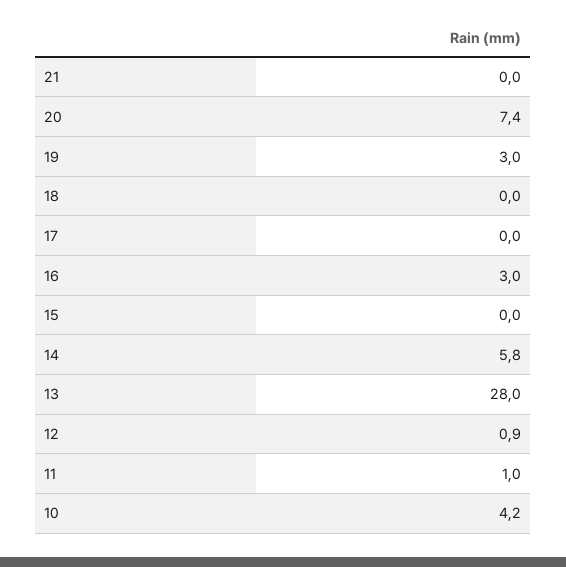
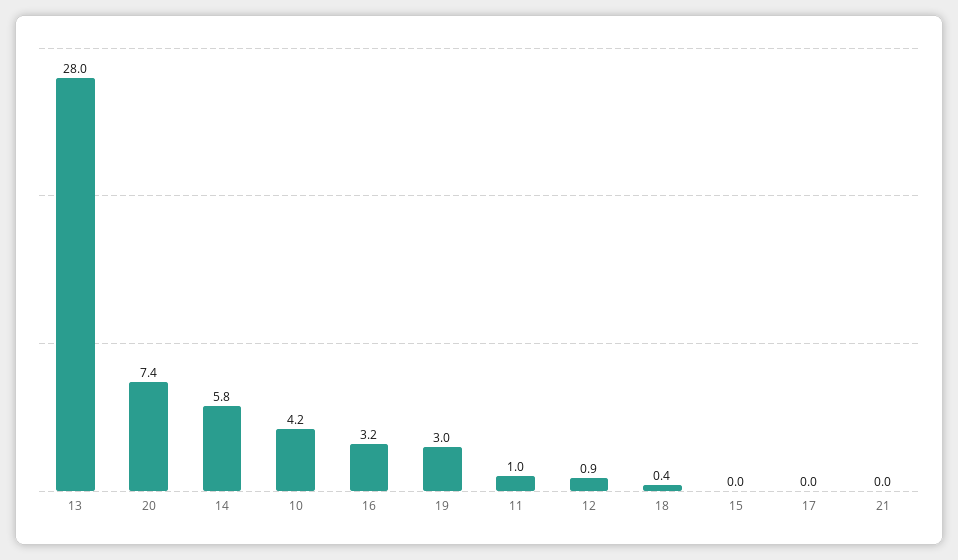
18: 0 -> 0.4
16: 3 -> 3.2

